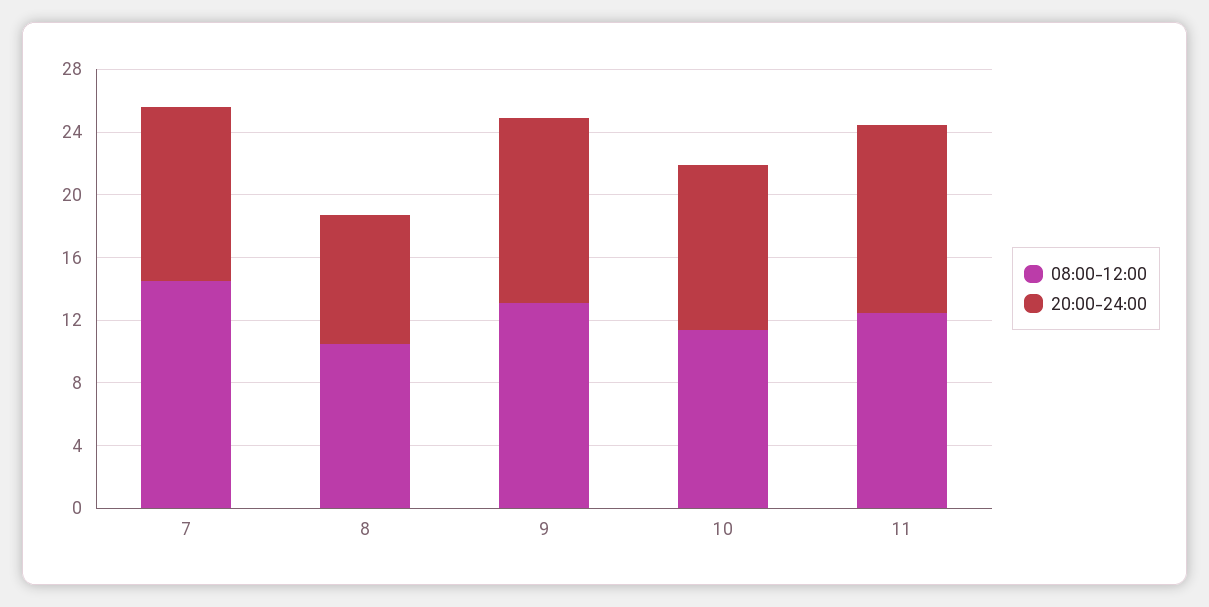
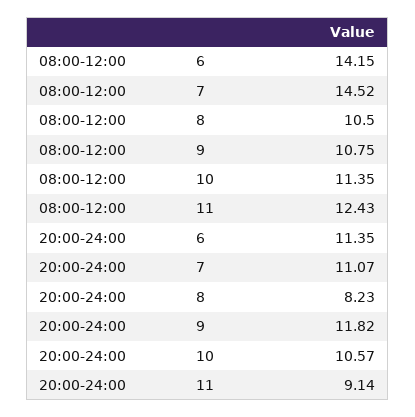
08:00-12:00, 9: 13 -> 10.75
20:00-24:00, 11: 12 -> 9.14
08:00-12:00, 6: none -> 14.15
20:00-24:00, 6: none -> 11.35

